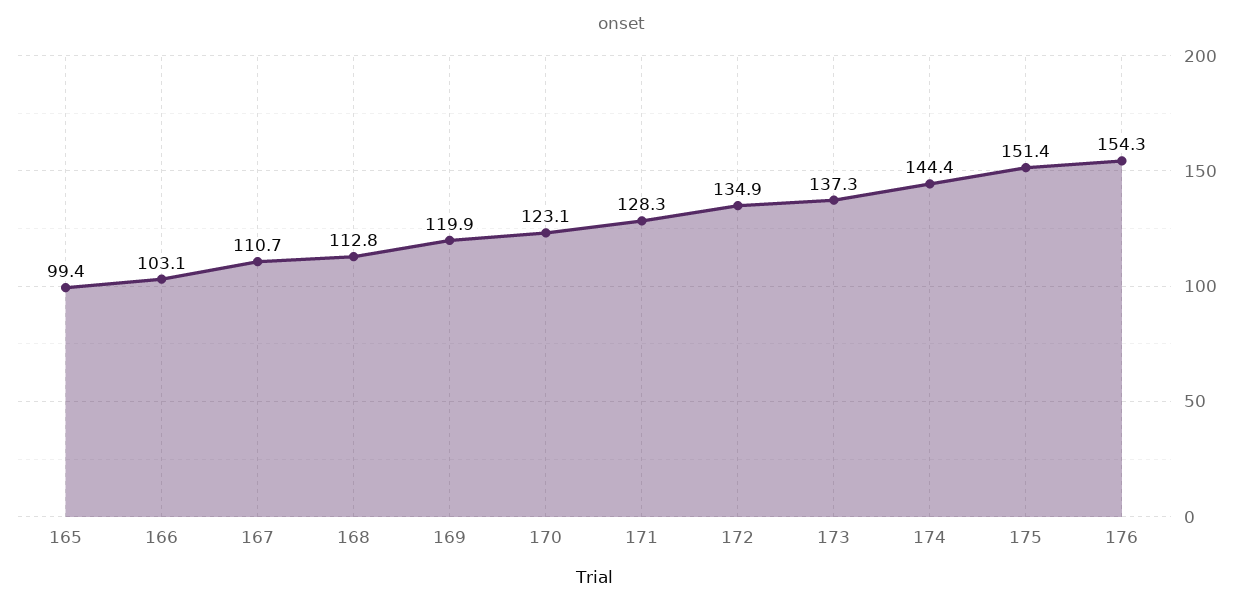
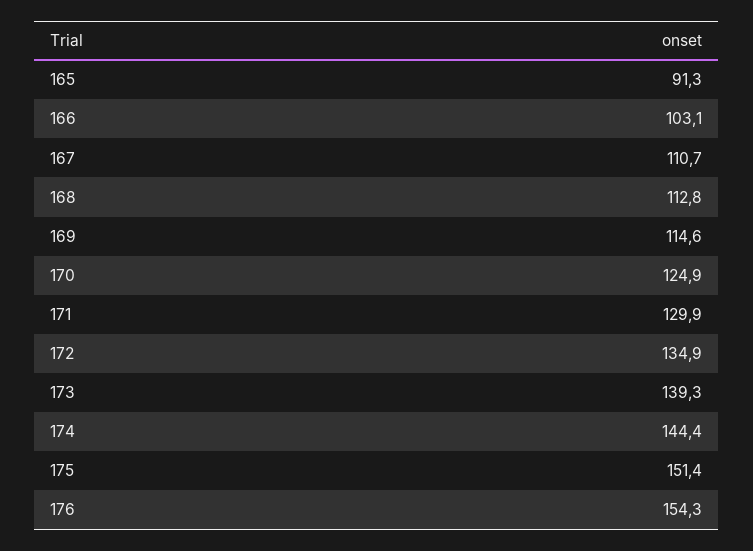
165: 99.4 -> 91.3
169: 119.9 -> 114.6
170: 123.1 -> 124.9
171: 128.3 -> 129.9
173: 137.3 -> 139.3

